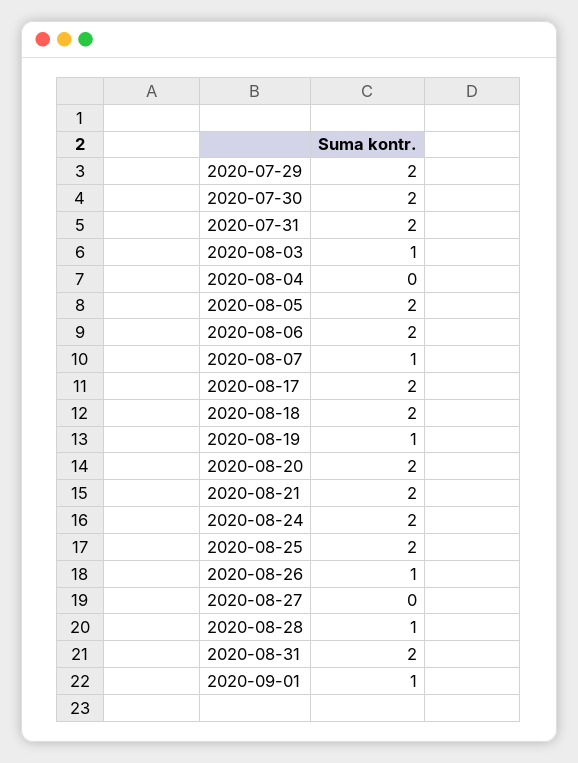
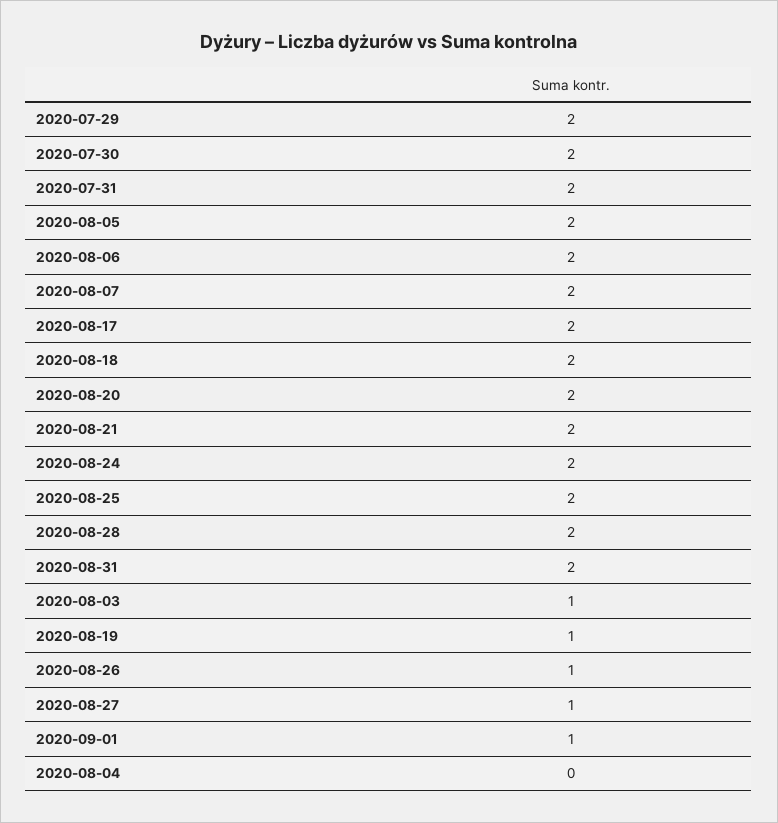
2020-08-07: 1 -> 2
2020-08-27: 0 -> 1
2020-08-28: 1 -> 2

